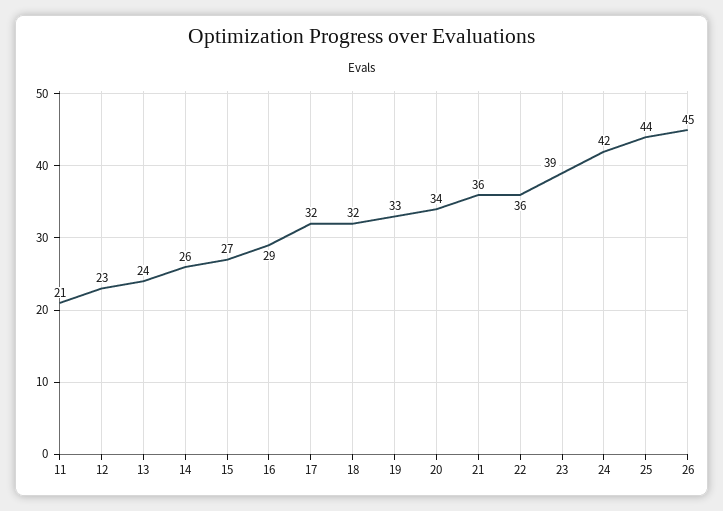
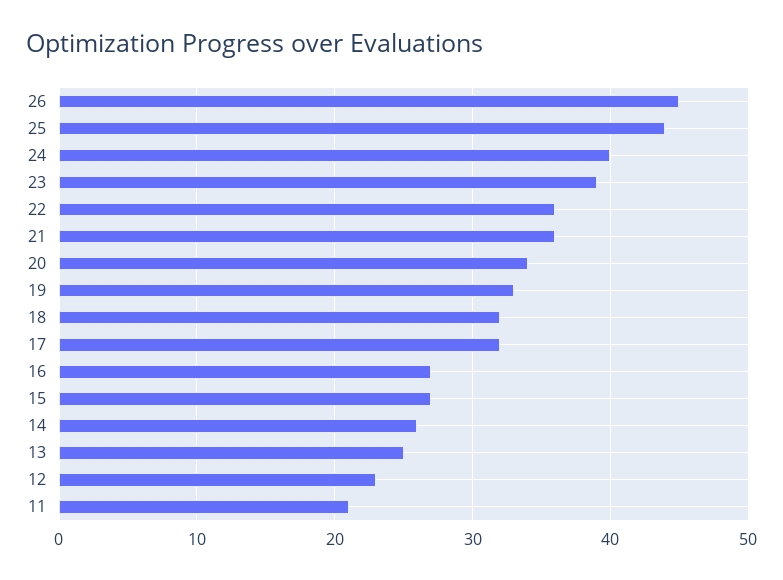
13: 24 -> 25
16: 29 -> 27
24: 42 -> 40

